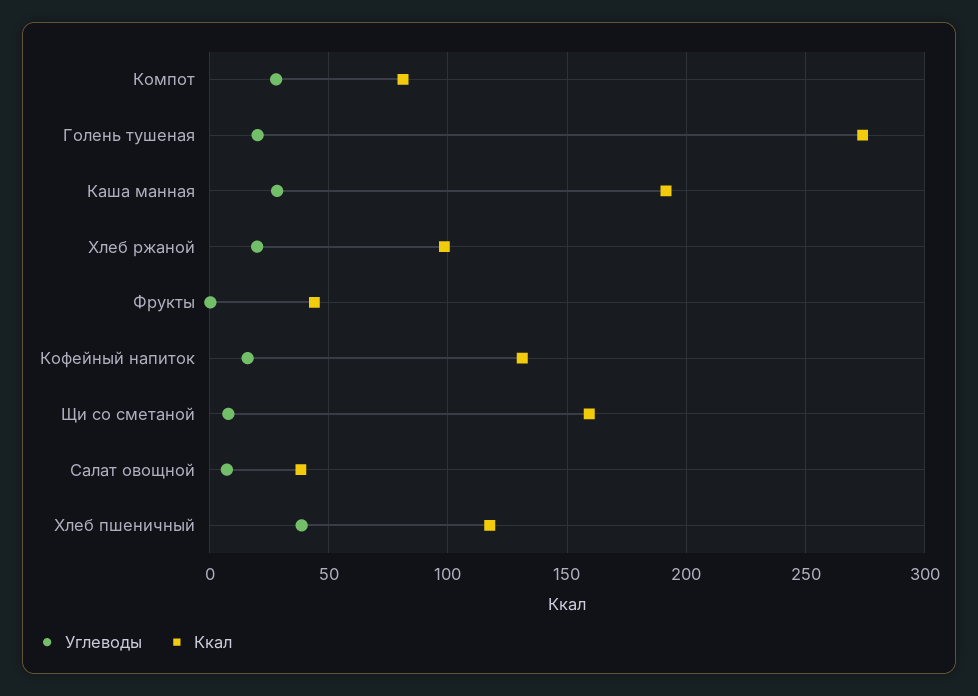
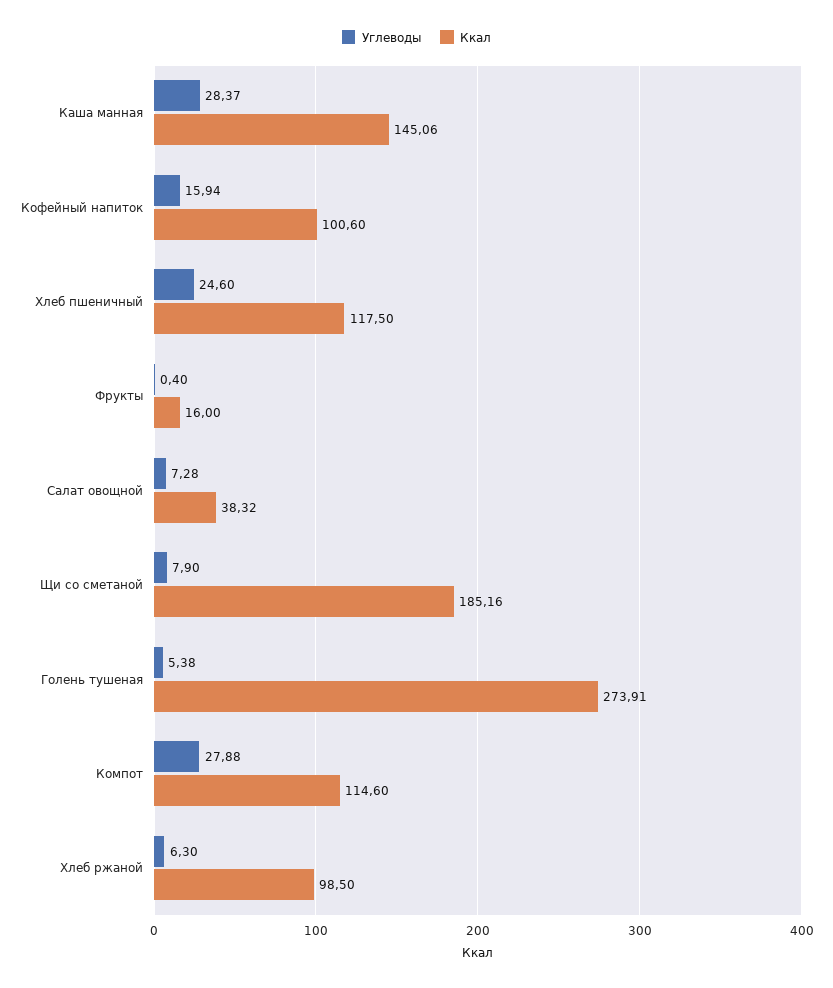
Ккал, Компот: 80 -> 114.6
Углеводы, Голень тушеная: 20 -> 5.38
Ккал, Каша манная: 190 -> 145.06
Углеводы, Хлеб ржаной: 20 -> 6.3
Ккал, Фрукты: 45 -> 16
Ккал, Кофейный напиток: 130 -> 100.6
Ккал, Щи со сметаной: 160 -> 185.16
Углеводы, Хлеб пшеничный: 40 -> 24.6

